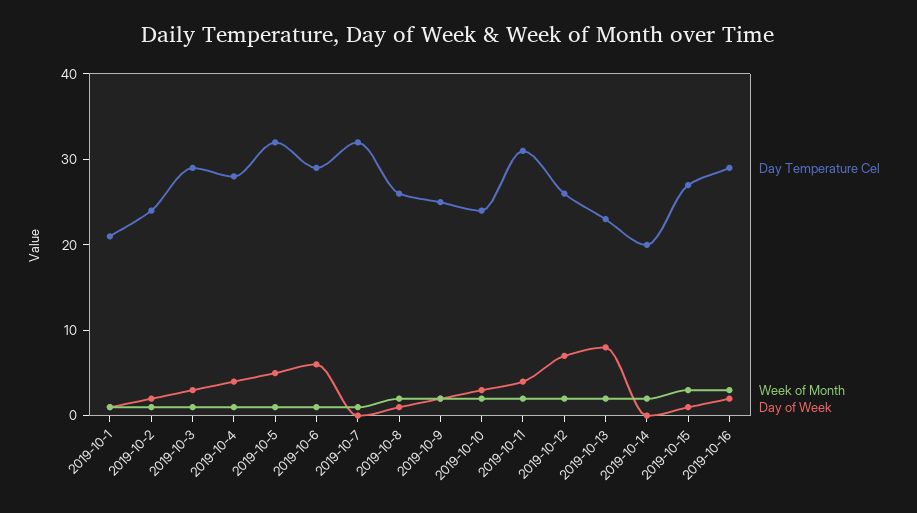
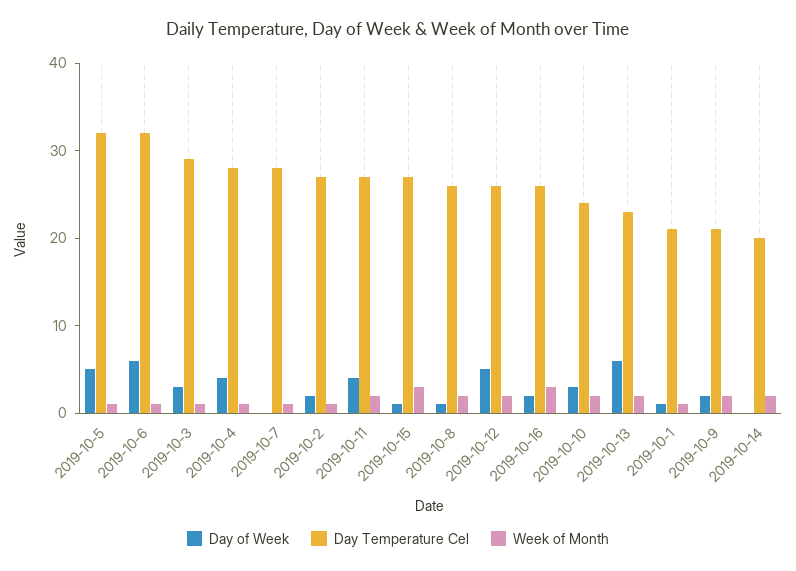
Day Temperature Cel, 2019-10-2: 24 -> 27
Day Temperature Cel, 2019-10-6: 29 -> 32
Day Temperature Cel, 2019-10-7: 32 -> 28
Day Temperature Cel, 2019-10-9: 25 -> 21
Day Temperature Cel, 2019-10-11: 31 -> 27
Day of Week, 2019-10-12: 7 -> 5
Day of Week, 2019-10-13: 8 -> 6
Day Temperature Cel, 2019-10-16: 29 -> 26

